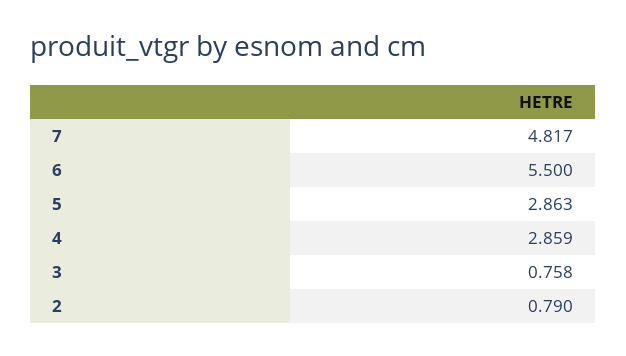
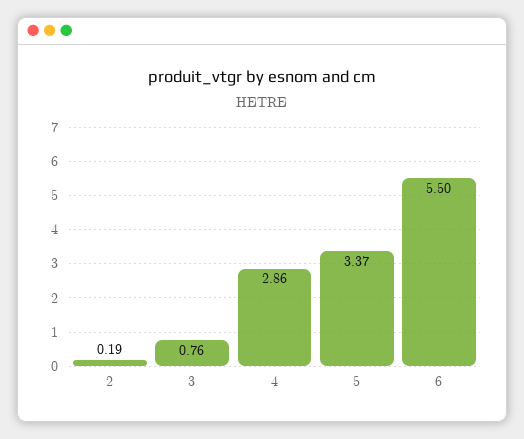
7: 4.817 -> none
5: 2.863 -> 3.37
2: 0.79 -> 0.19

